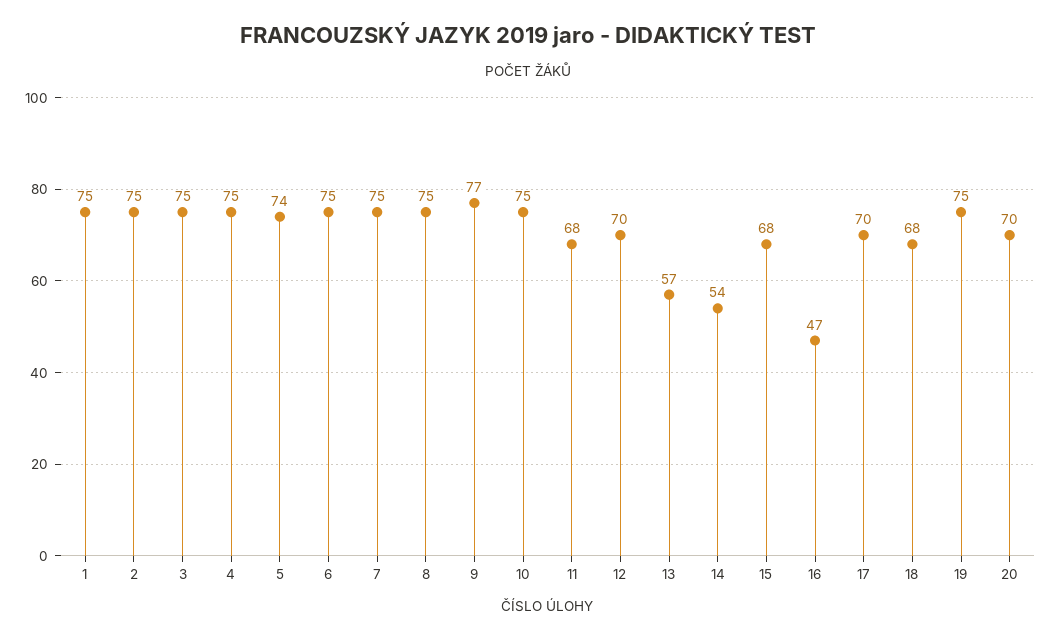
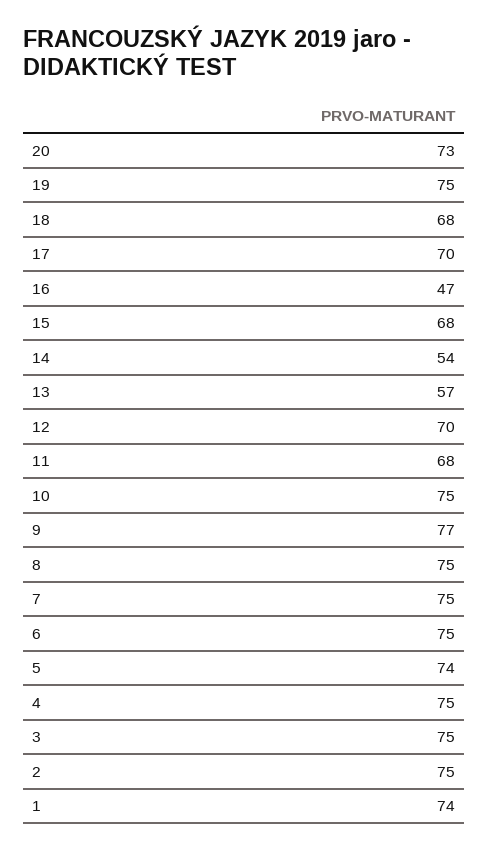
1: 75 -> 74
20: 70 -> 73

